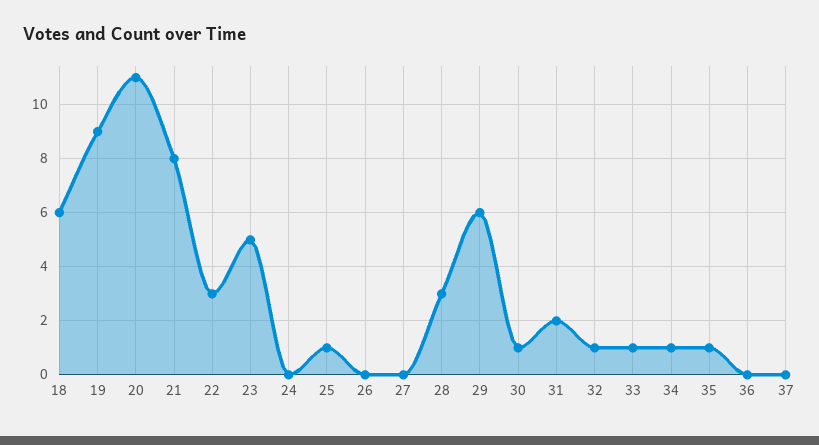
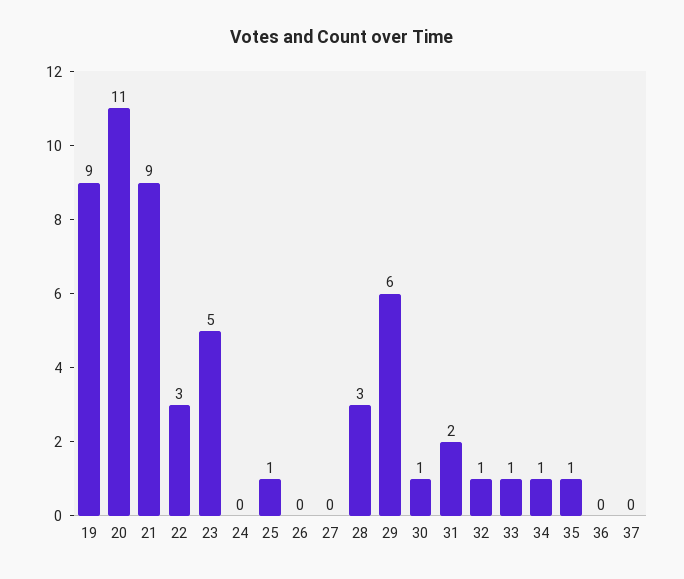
18: 6 -> none
21: 8 -> 9

